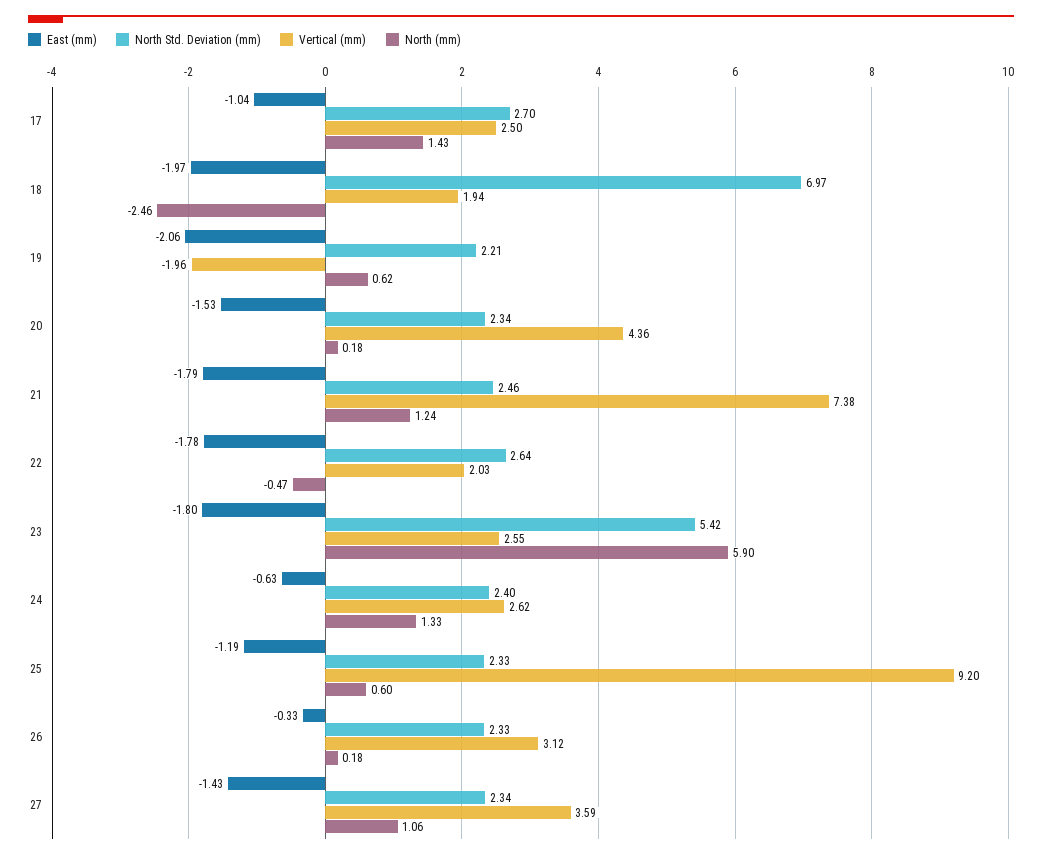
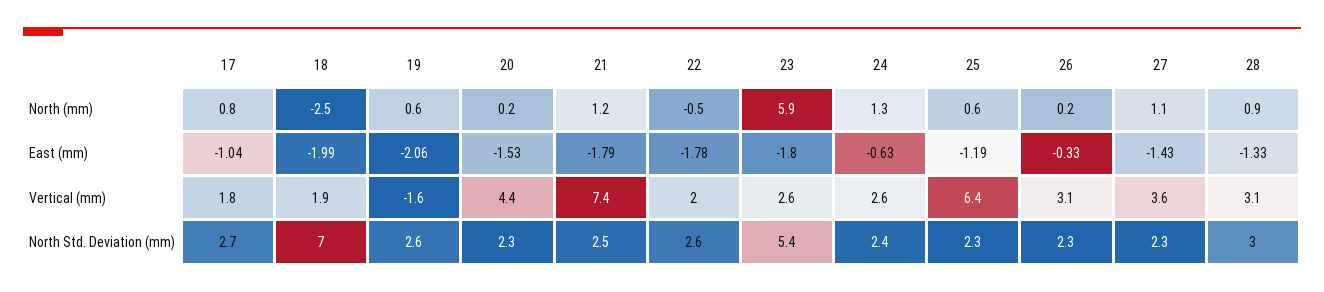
Vertical (mm), 17: 2.5 -> 1.8
North (mm), 17: 1.43 -> 0.8
East (mm), 18: -1.97 -> -1.99
North Std. Deviation (mm), 19: 2.21 -> 2.6
Vertical (mm), 19: -1.96 -> -1.6
Vertical (mm), 25: 9.2 -> 6.4
North (mm), 28: none -> 0.9
East (mm), 28: none -> -1.33
Vertical (mm), 28: none -> 3.1
North Std. Deviation (mm), 28: none -> 3

